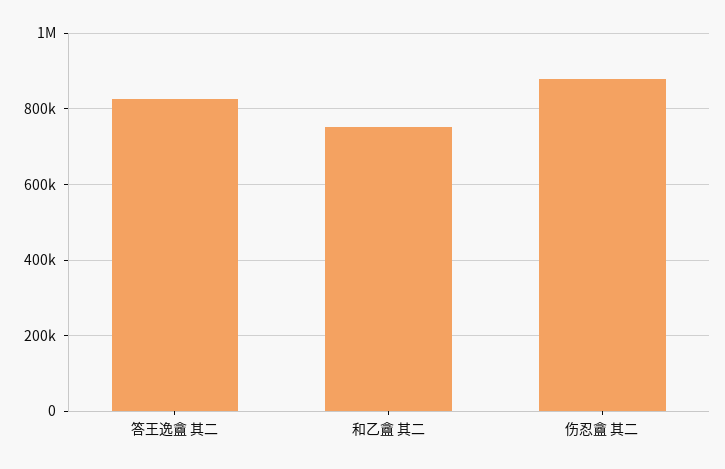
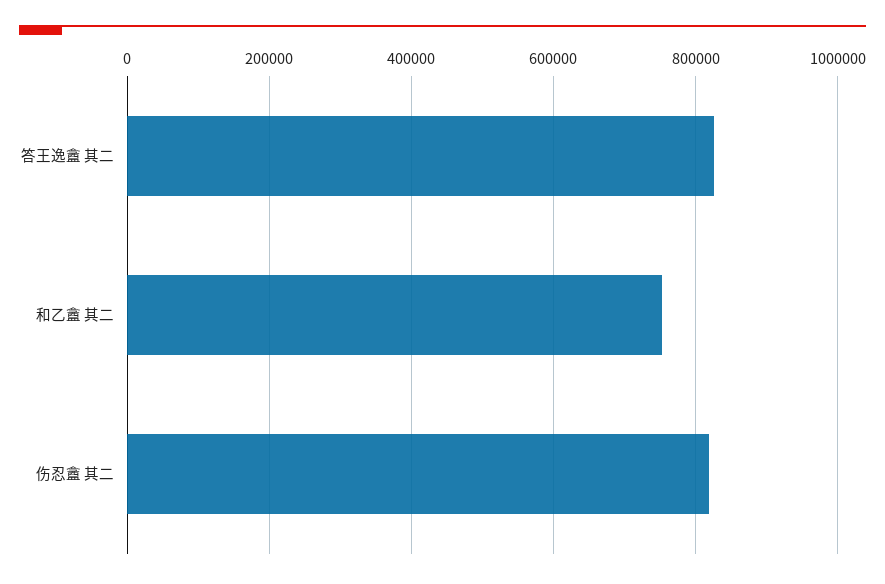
伤忍盦 其二: 880000 -> 820000

